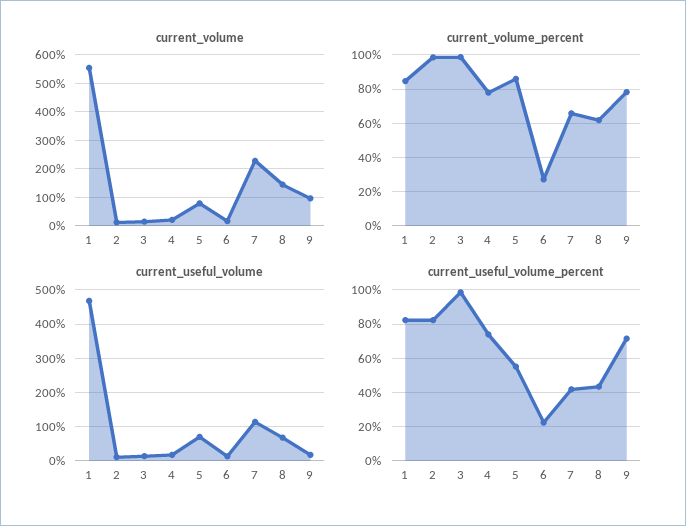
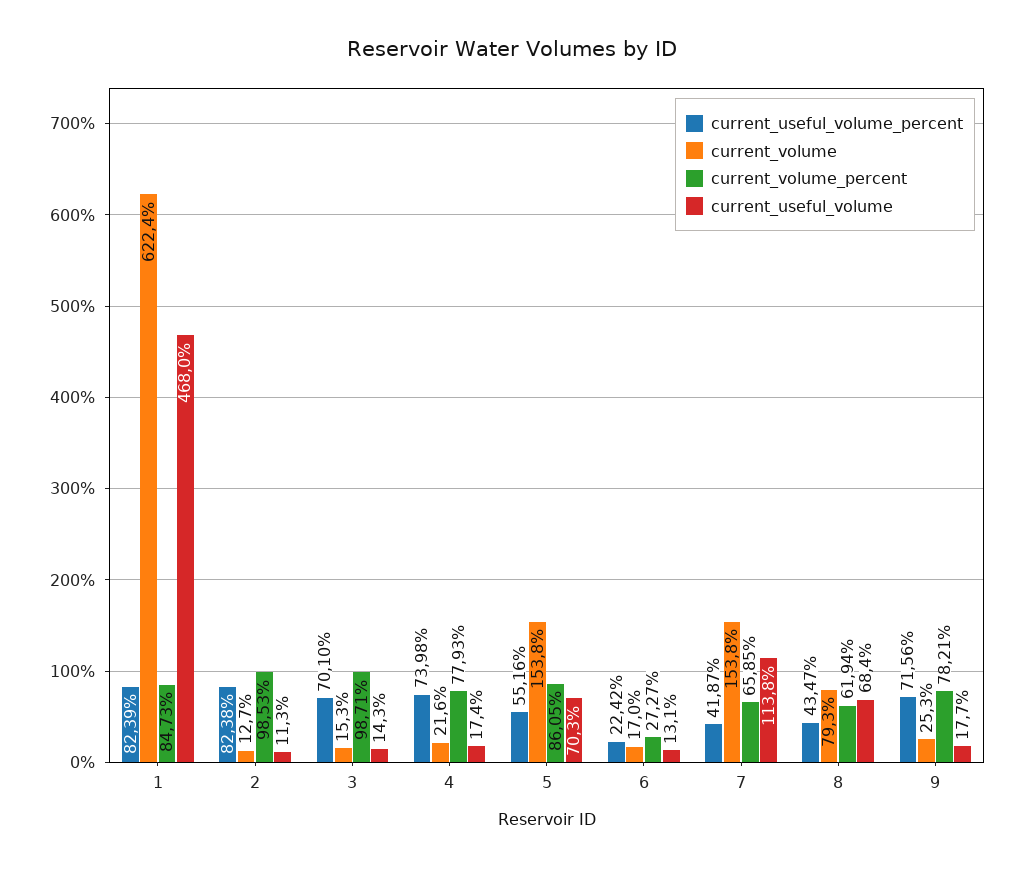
current_volume, 1: 550 -> 622.4
current_volume, 5: 75 -> 153.8
current_volume, 7: 225 -> 153.8
current_volume, 8: 150 -> 79.3
current_volume, 9: 100 -> 25.3
current_useful_volume_percent, 3: 100 -> 70.1

